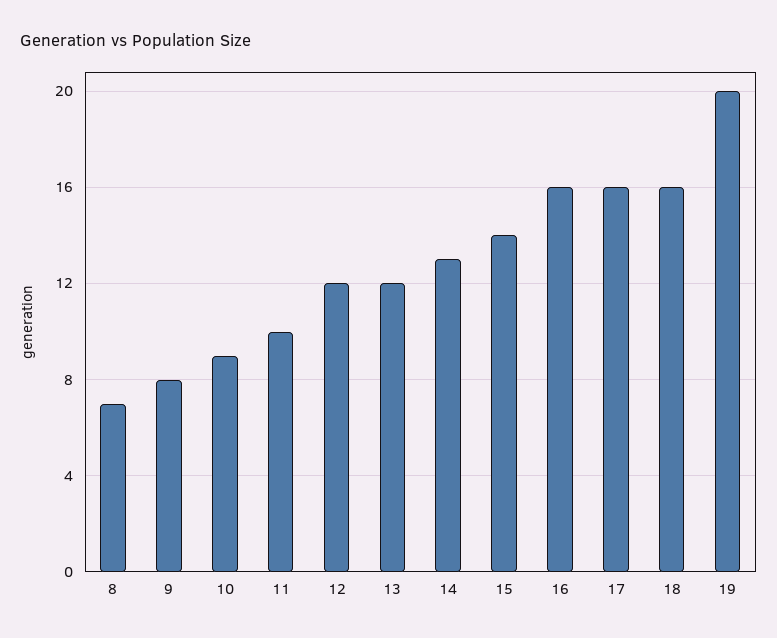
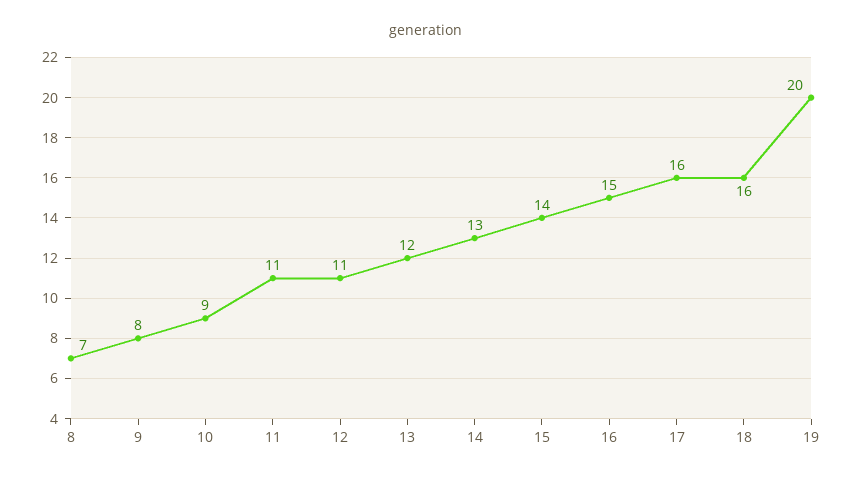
11: 10 -> 11
12: 12 -> 11
16: 16 -> 15

